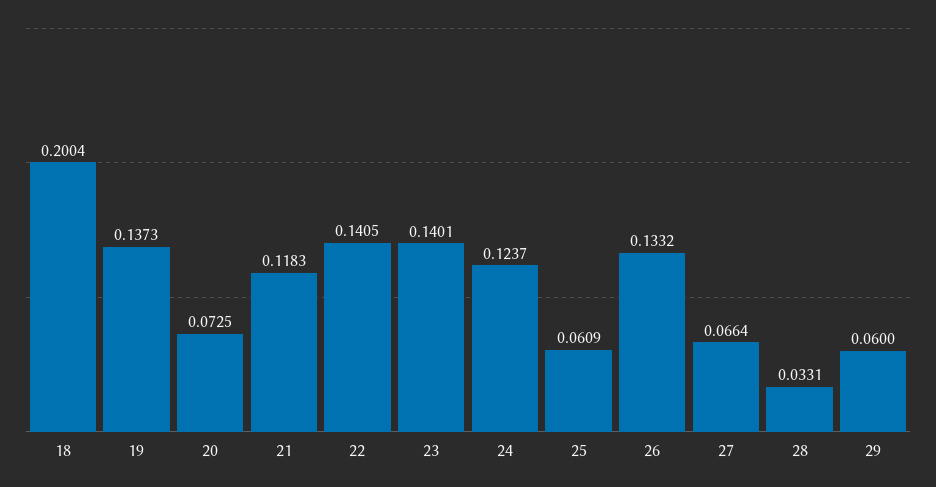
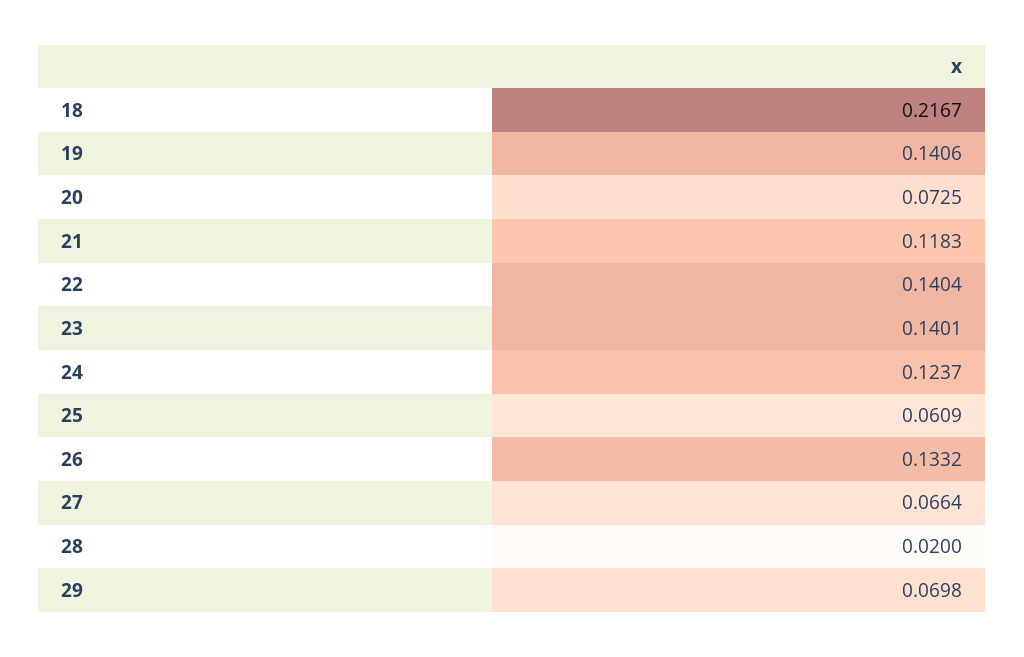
18: 0.2004 -> 0.2167
19: 0.1373 -> 0.1406
22: 0.1405 -> 0.1404
28: 0.0331 -> 0.02
29: 0.06 -> 0.0698

